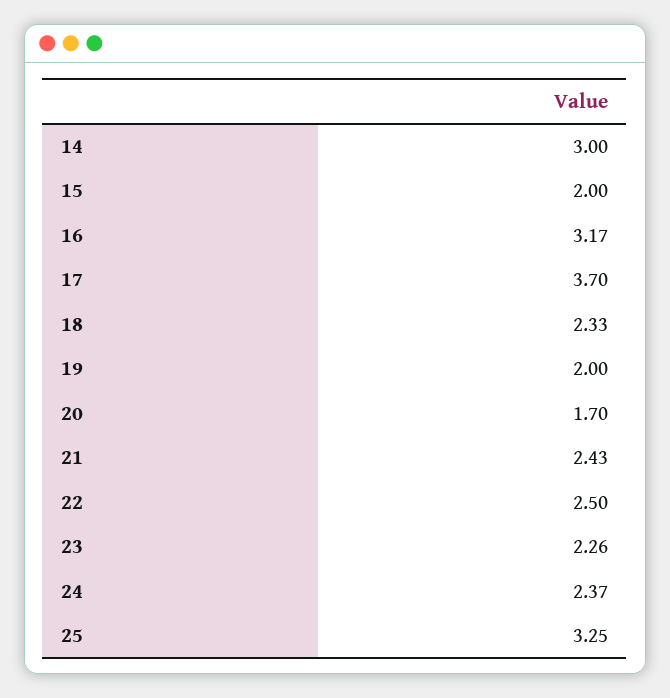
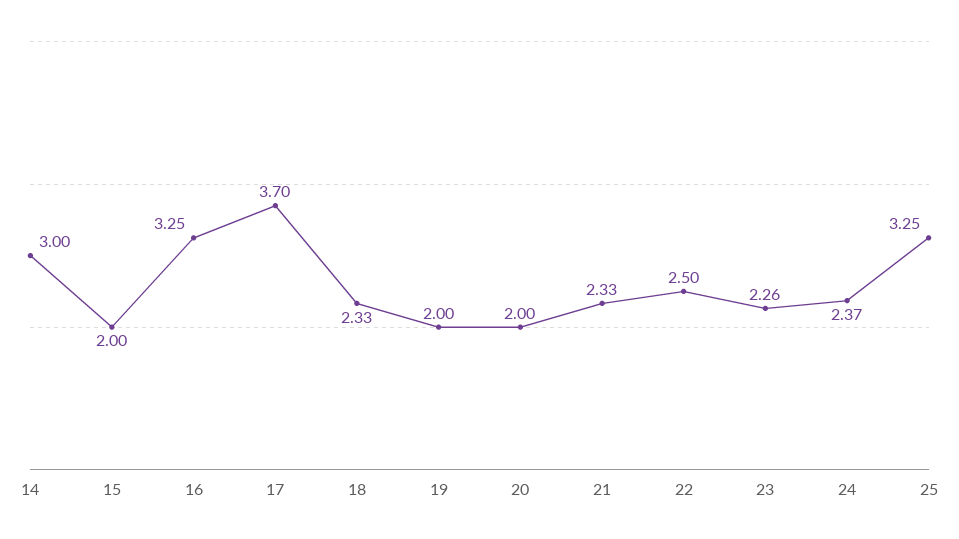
16: 3.17 -> 3.25
20: 1.7 -> 2
21: 2.43 -> 2.33

